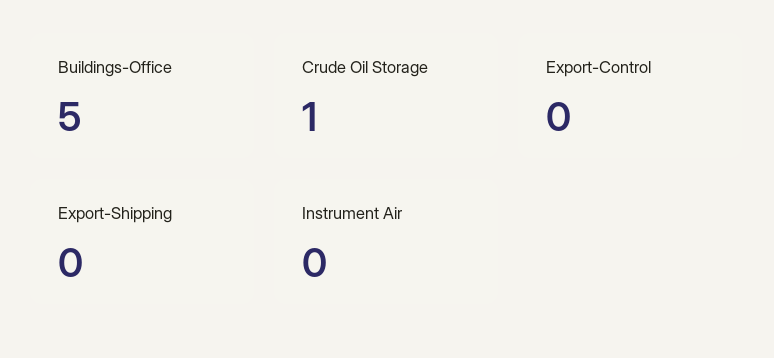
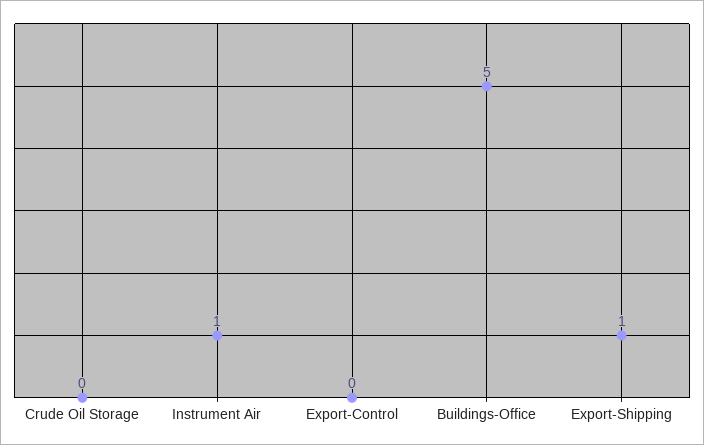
Crude Oil Storage: 1 -> 0
Export-Shipping: 0 -> 1
Instrument Air: 0 -> 1

